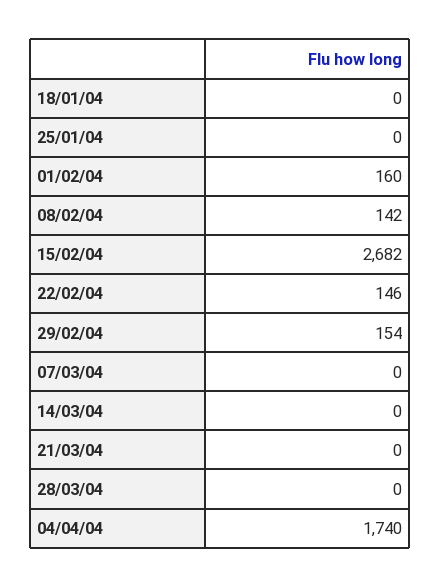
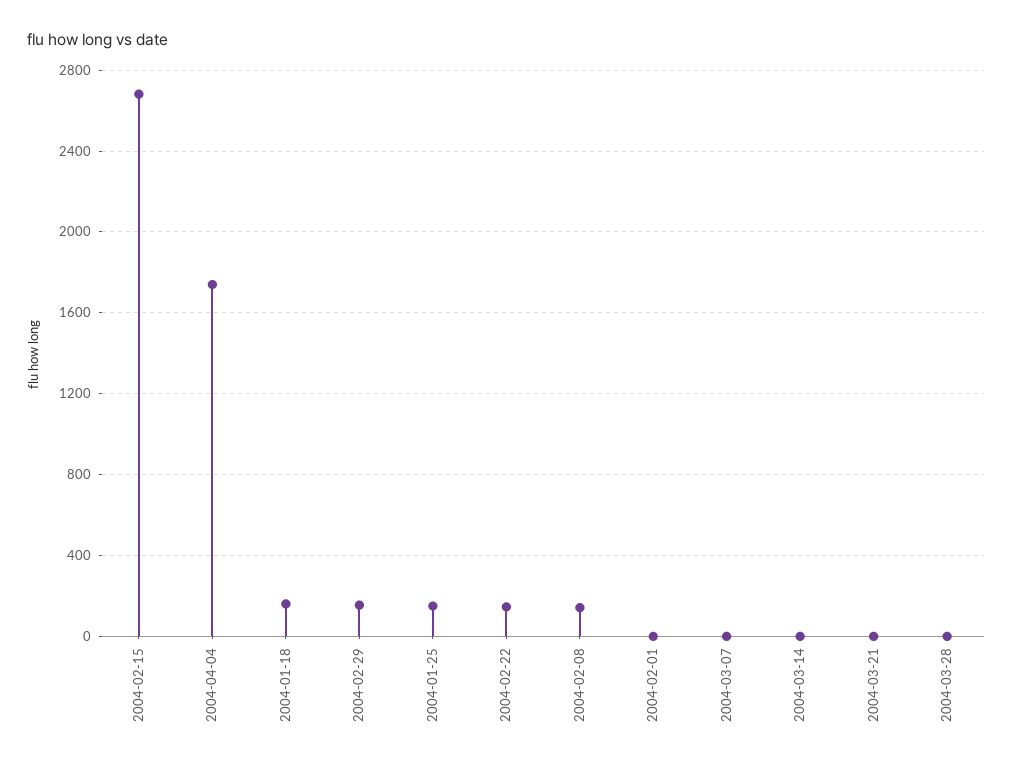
18/01/04: 0 -> 150
25/01/04: 0 -> 150
01/02/04: 160 -> 0

